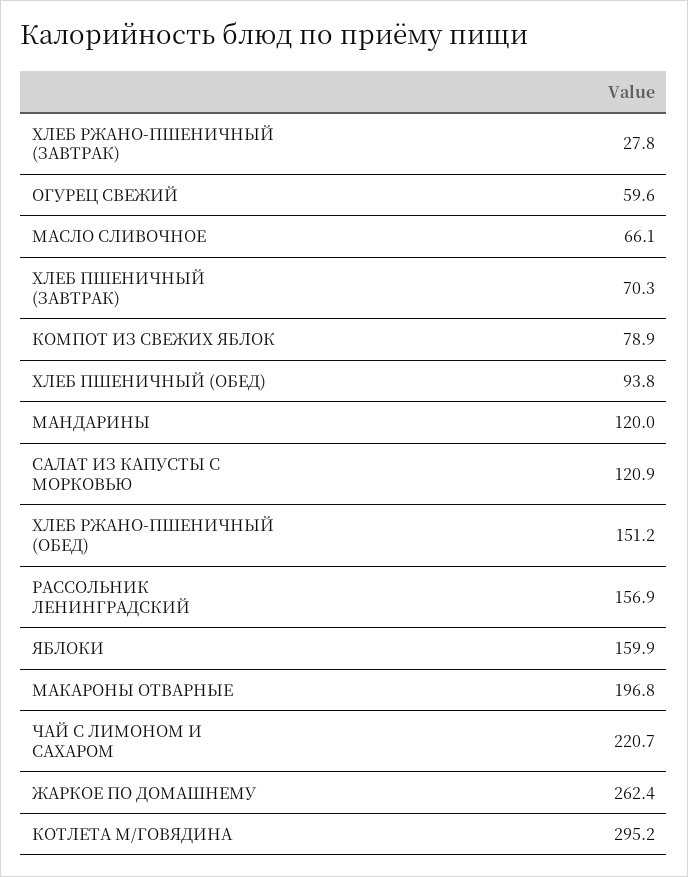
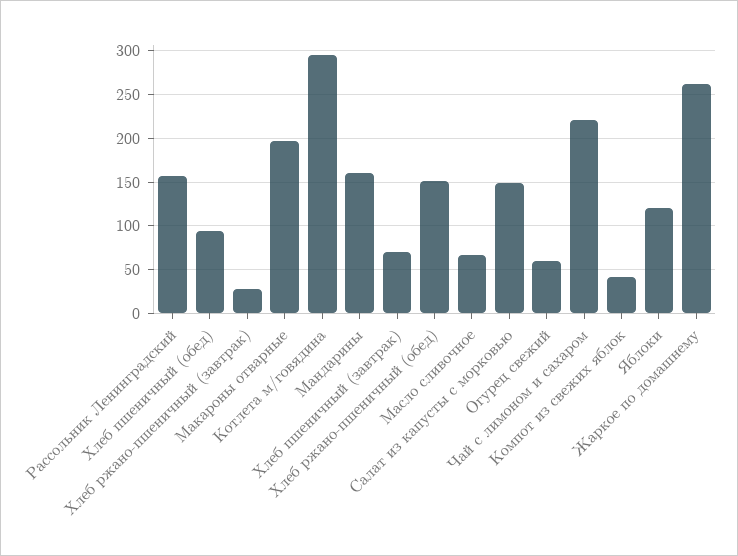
КОМПОТ ИЗ СВЕЖИХ ЯБЛОК: 78.9 -> 40
МАНДАРИНЫ: 120 -> 160
САЛАТ ИЗ КАПУСТЫ С МОРКОВЬЮ: 120.9 -> 150
ЯБЛОКИ: 159.9 -> 120

